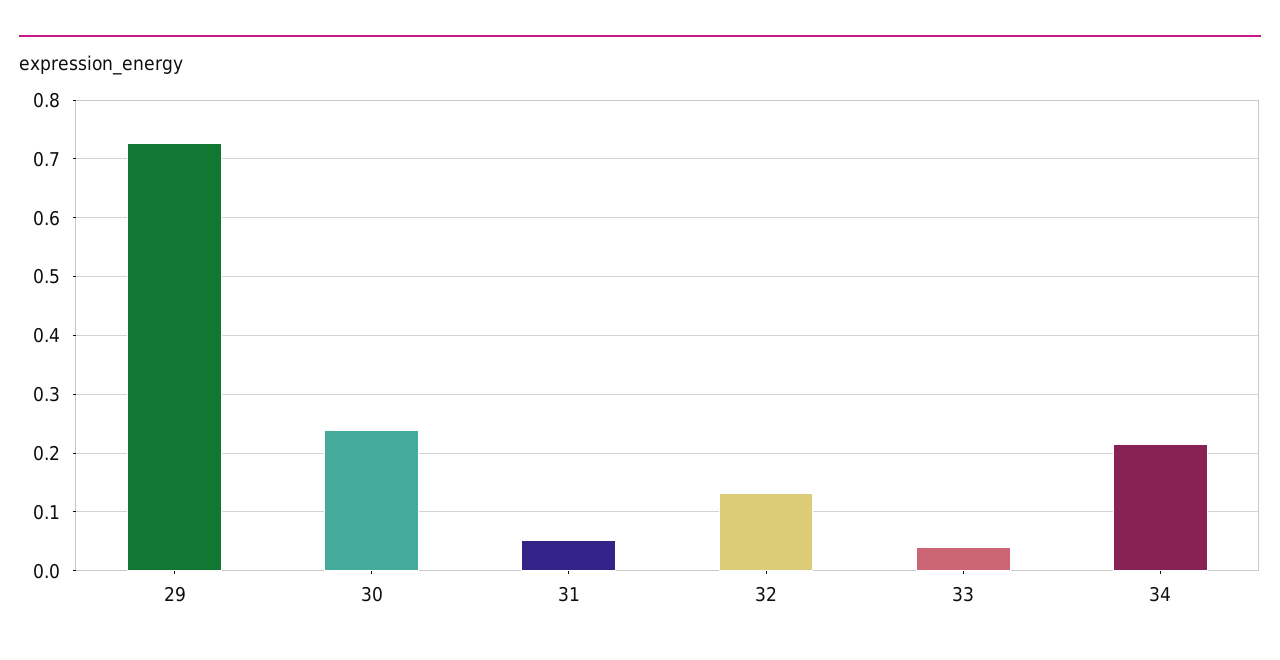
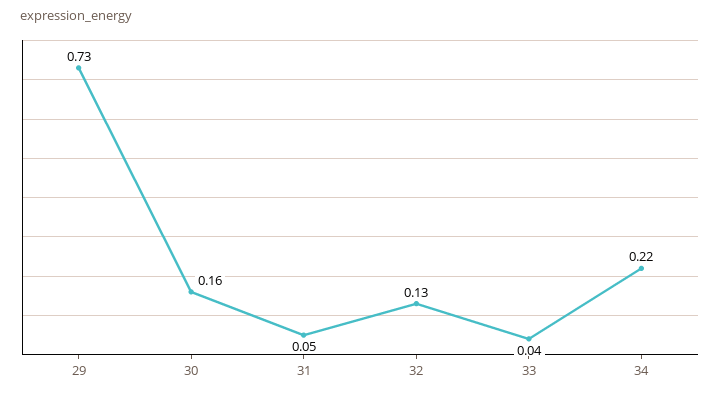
30: 0.24 -> 0.16

